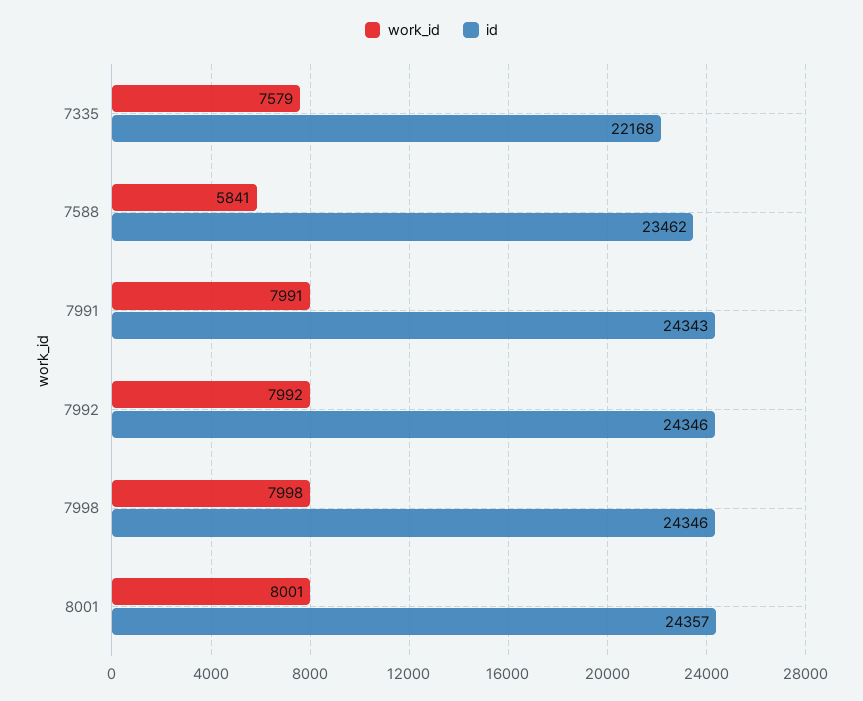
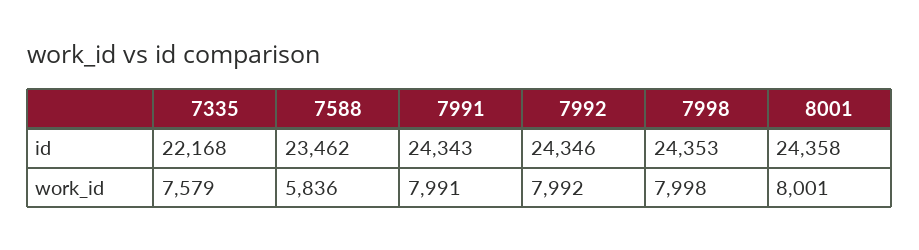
work_id, 7588: 5841 -> 5836
id, 7998: 24346 -> 24353
id, 8001: 24357 -> 24358

